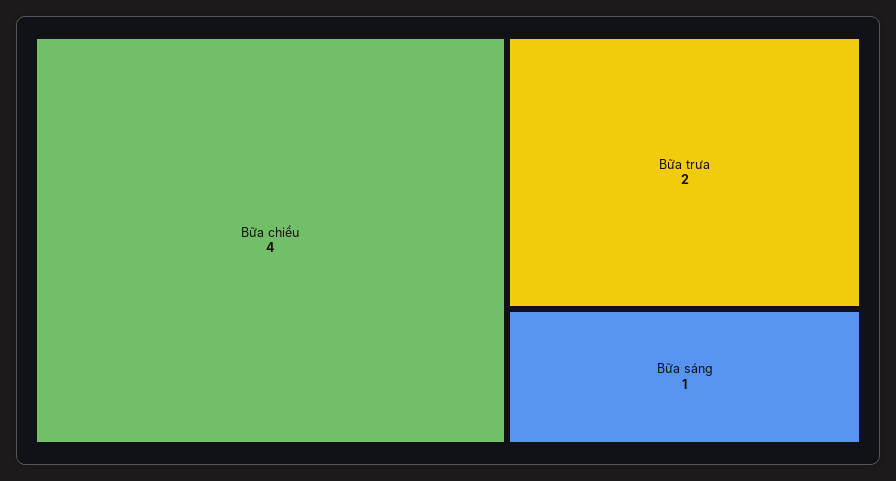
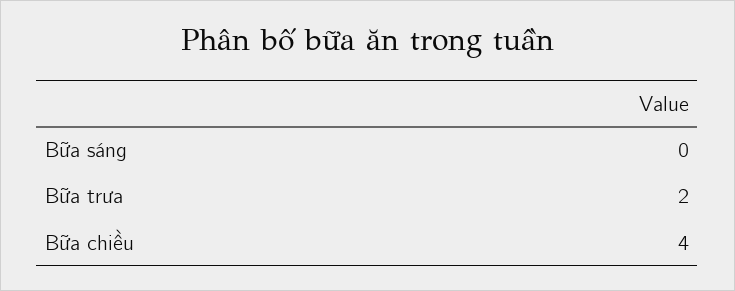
Bữa sáng: 1 -> 0

